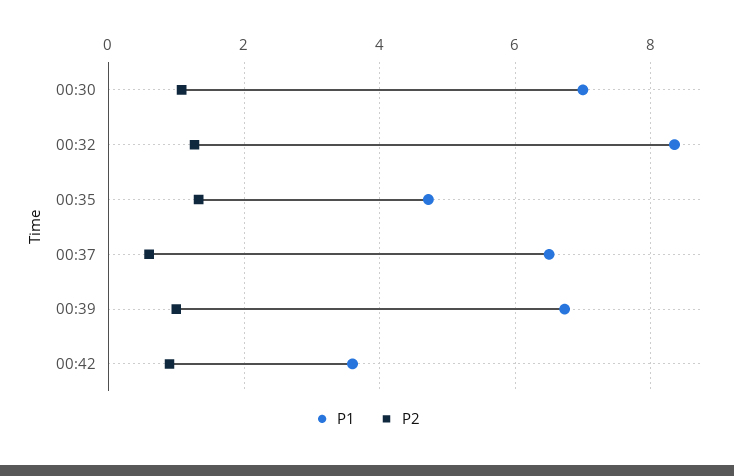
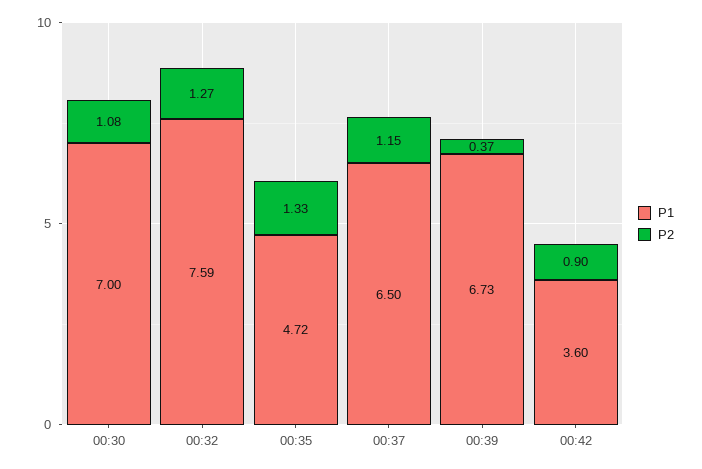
P1, 00:32: 8.4 -> 7.59
P2, 00:37: 0.6 -> 1.15
P2, 00:39: 1 -> 0.37

